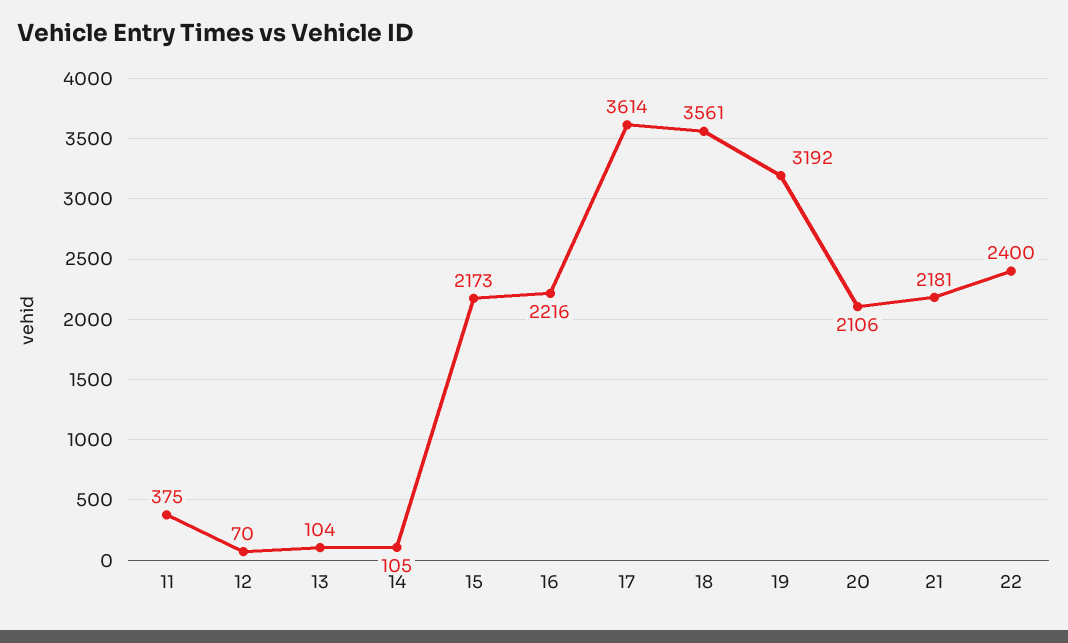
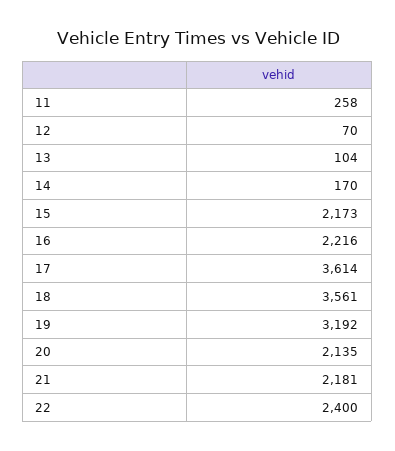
11: 375 -> 258
14: 105 -> 170
20: 2106 -> 2135

